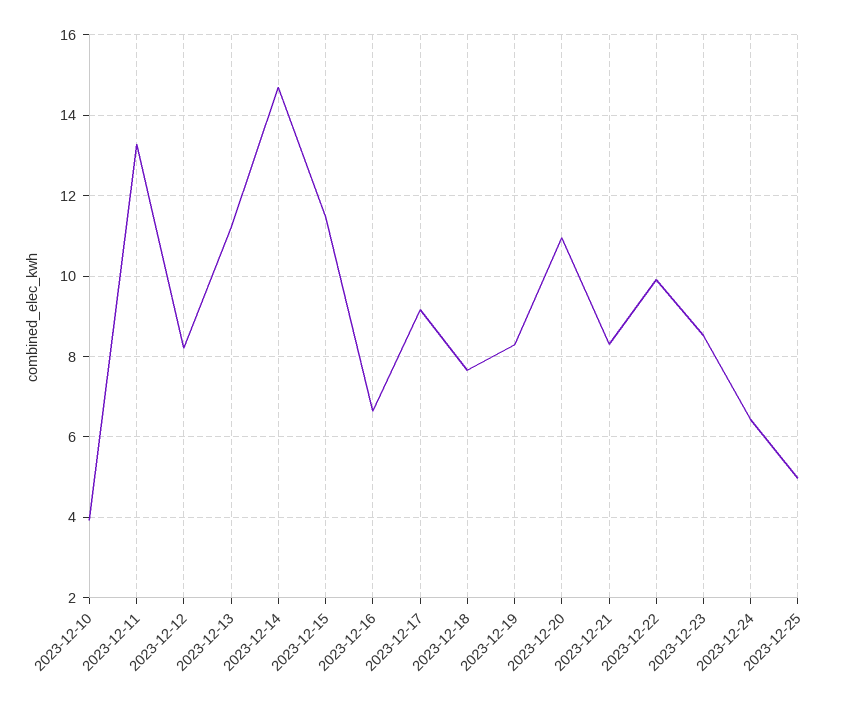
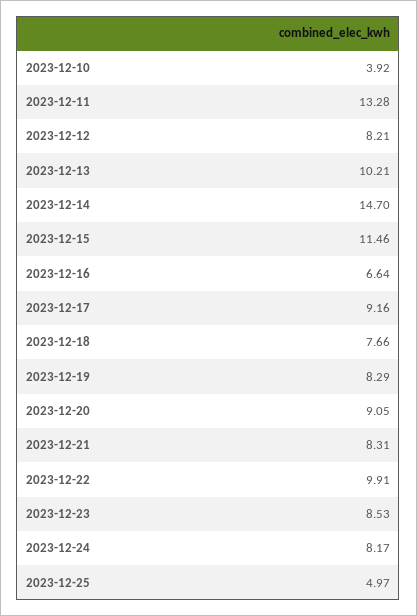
2023-12-13: 11.2 -> 10.21
2023-12-20: 11 -> 9.05
2023-12-24: 6.4 -> 8.17

